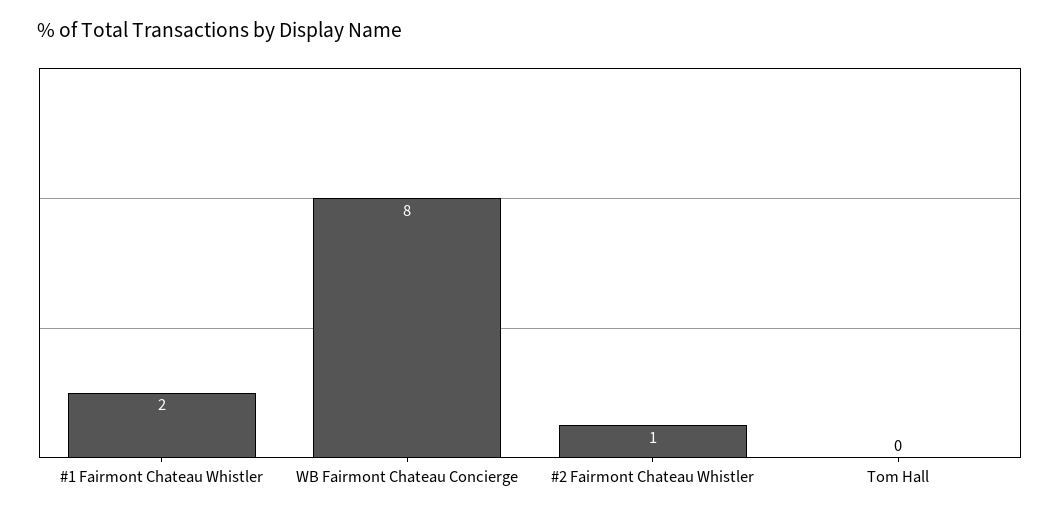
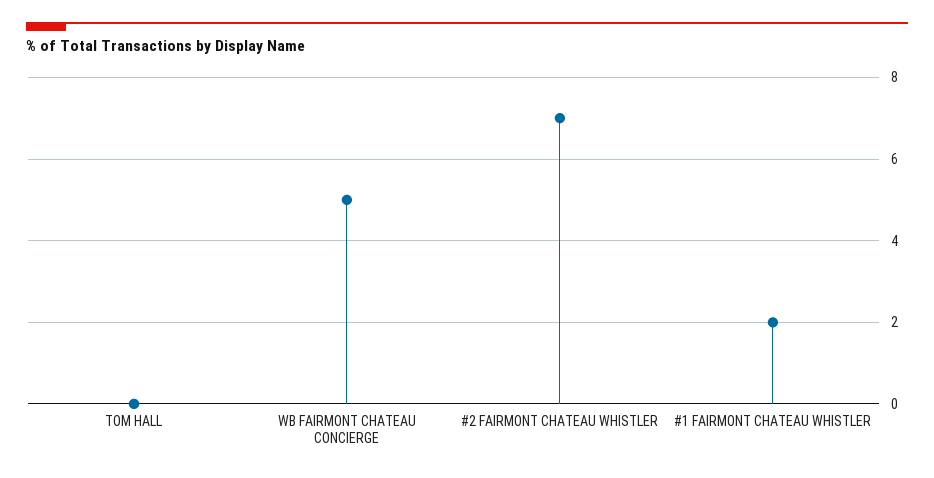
WB Fairmont Chateau Concierge: 8 -> 5
#2 Fairmont Chateau Whistler: 1 -> 7

